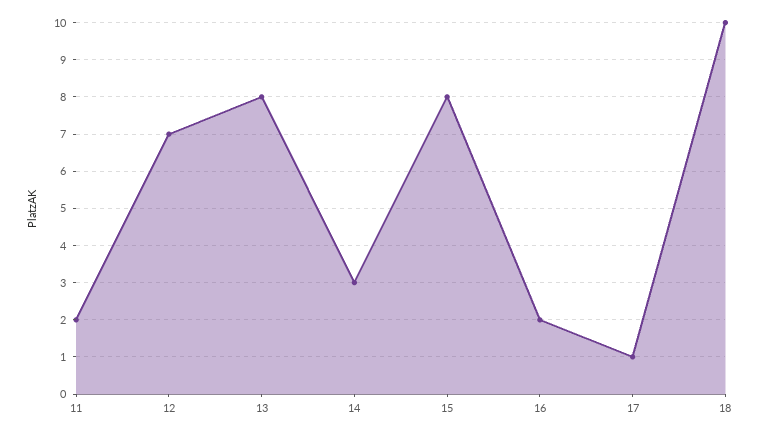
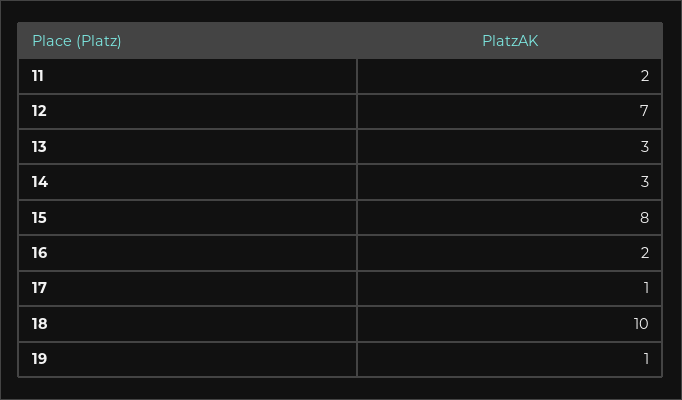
13: 8 -> 3
19: none -> 1

